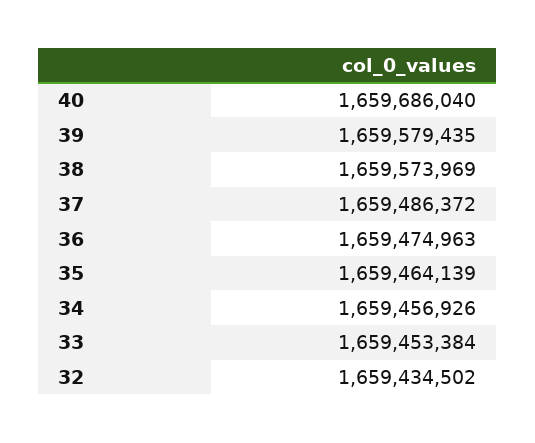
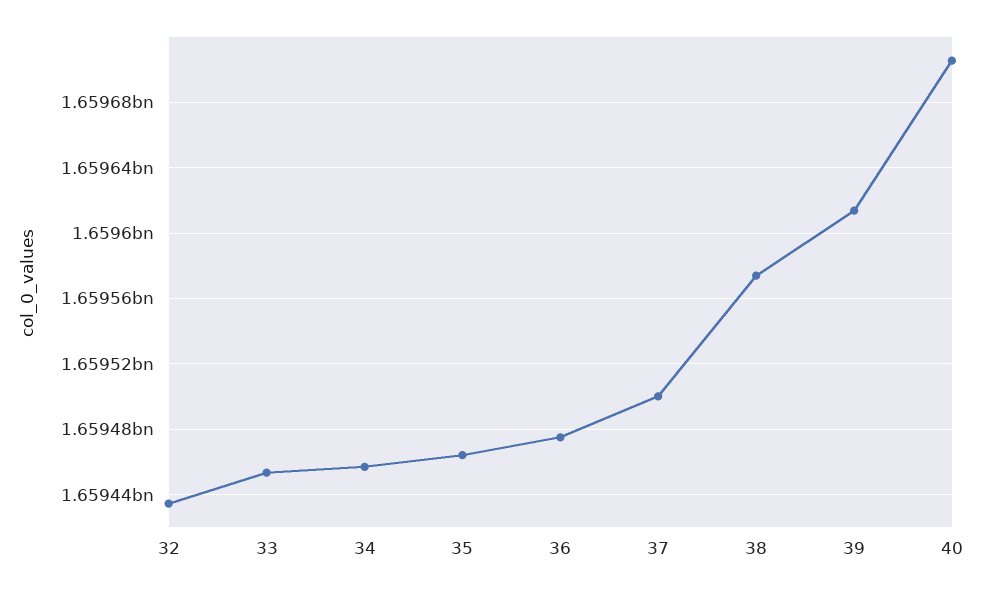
40: 1659686040 -> 1659705000
39: 1659579435 -> 1659615000
37: 1659486372 -> 1659500000

